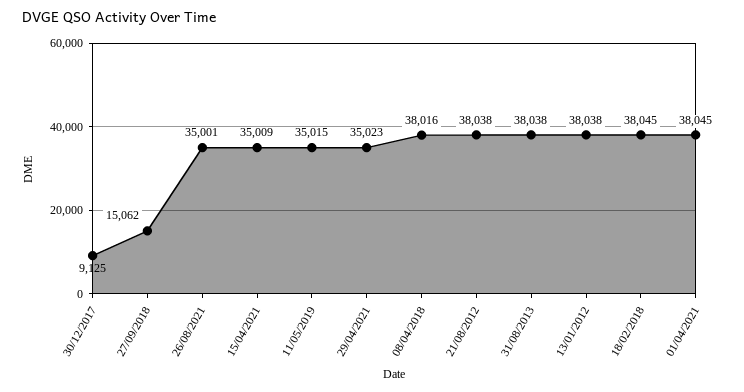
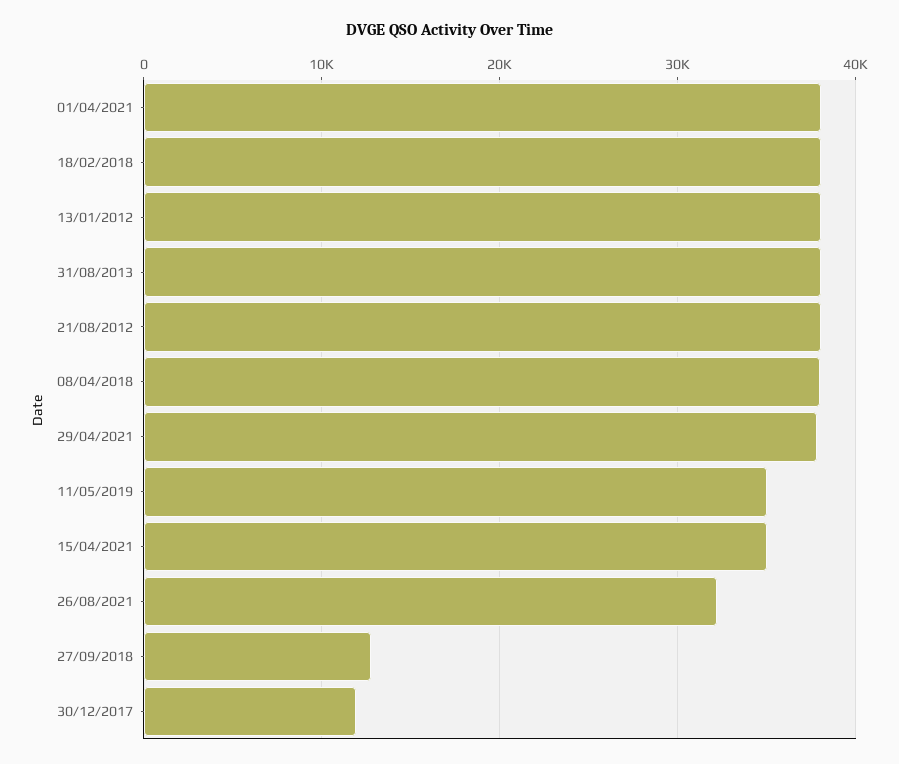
30/12/2017: 9125 -> 12000
27/09/2018: 15062 -> 13000
26/08/2021: 35001 -> 32000
29/04/2021: 35023 -> 38000

